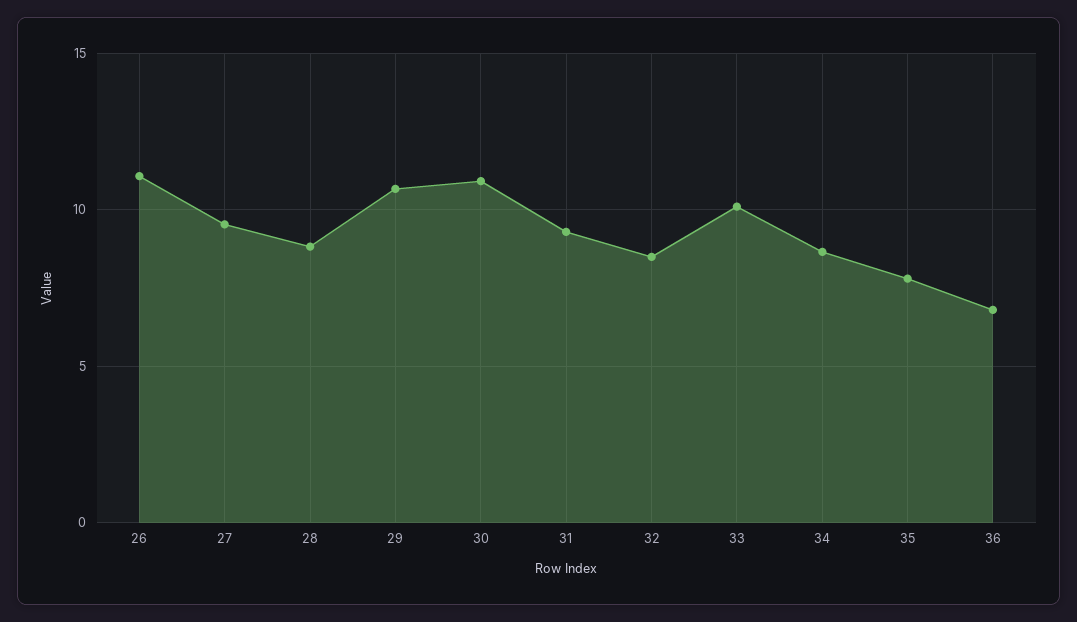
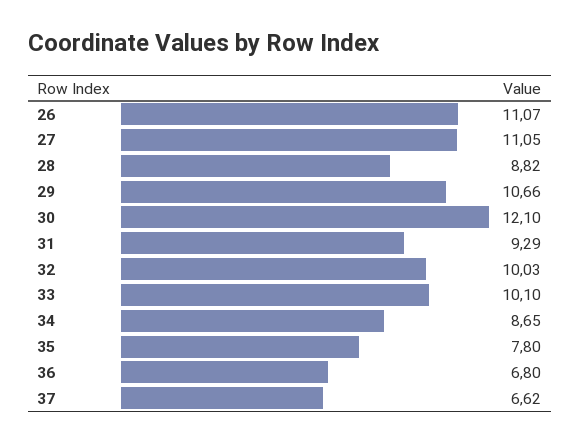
27: 9.5 -> 11.05
30: 11 -> 12.1
32: 8.5 -> 10.03
37: none -> 6.62

